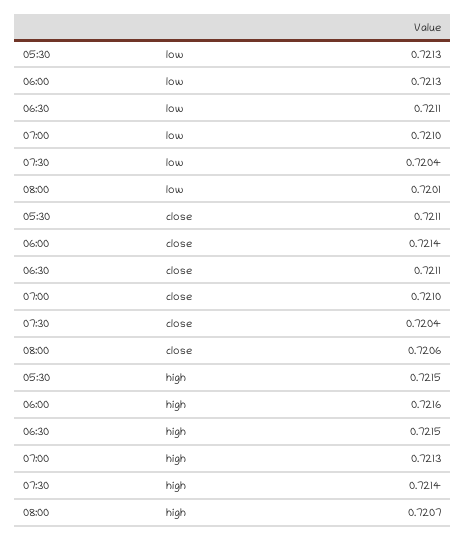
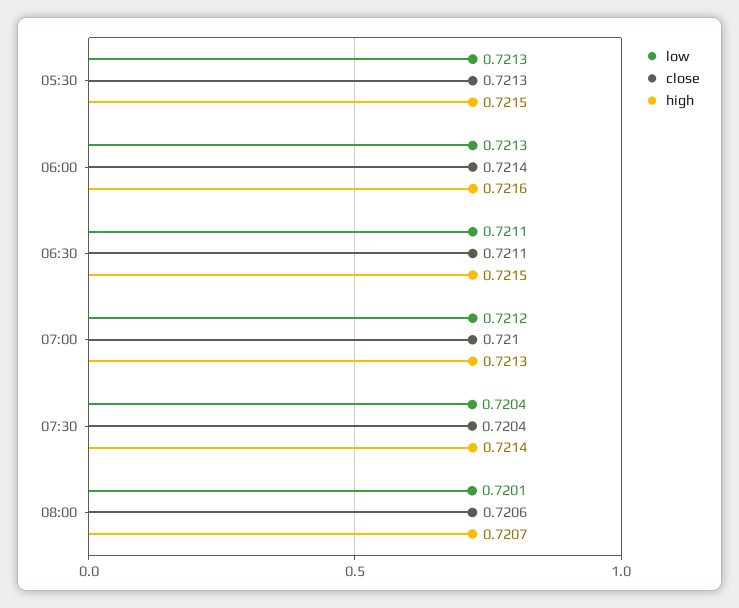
low, 07:00: 0.721 -> 0.7212
close, 05:30: 0.7211 -> 0.7213

